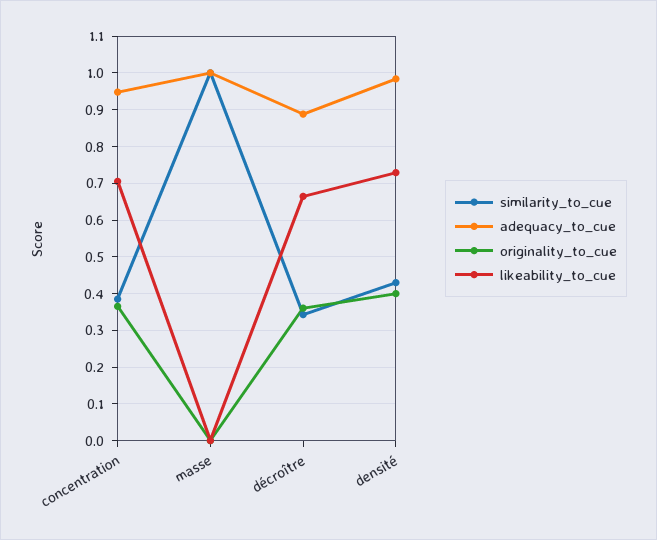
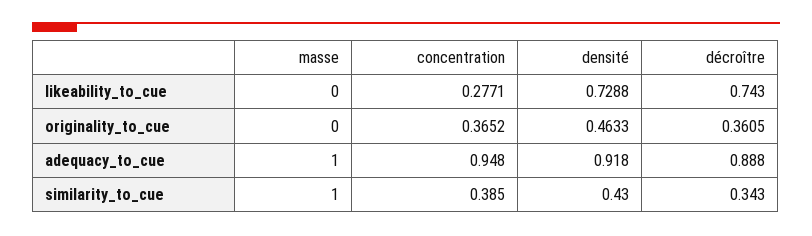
likeability_to_cue, concentration: 0.7 -> 0.2771
likeability_to_cue, décroître: 0.66 -> 0.743
adequacy_to_cue, densité: 0.98 -> 0.918
originality_to_cue, densité: 0.4 -> 0.4633

